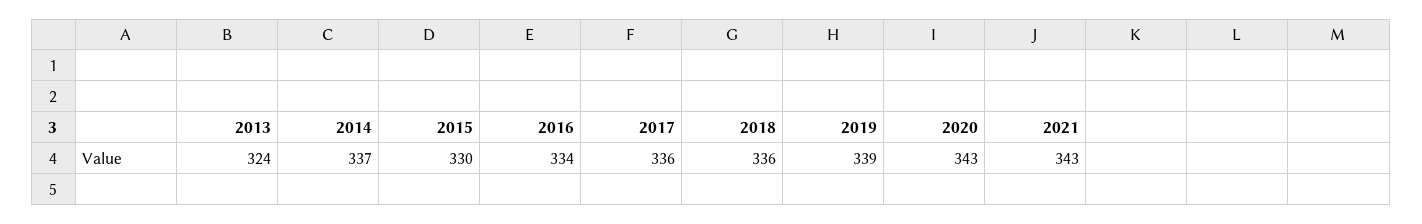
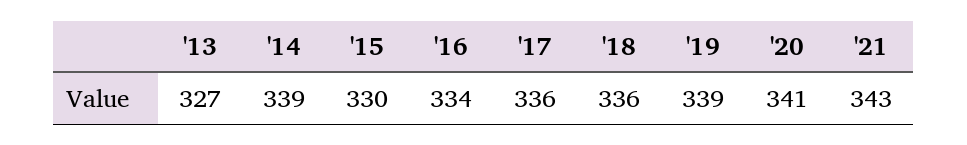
2013: 324 -> 327
2014: 337 -> 339
2020: 343 -> 341

